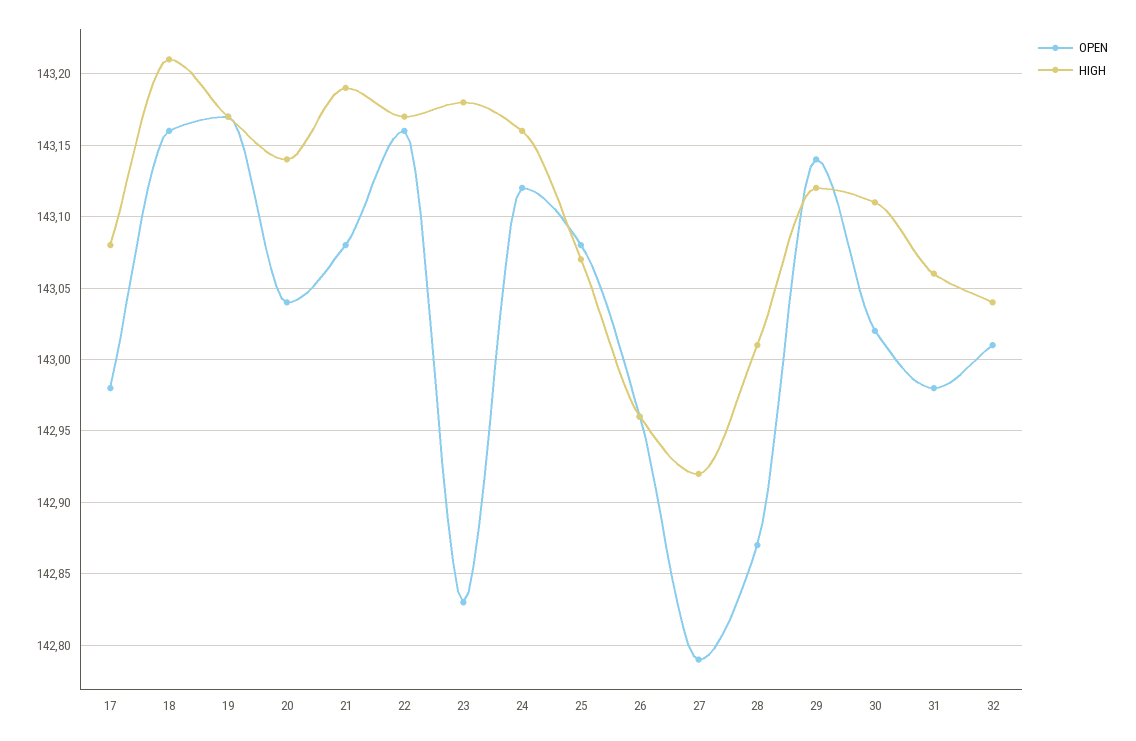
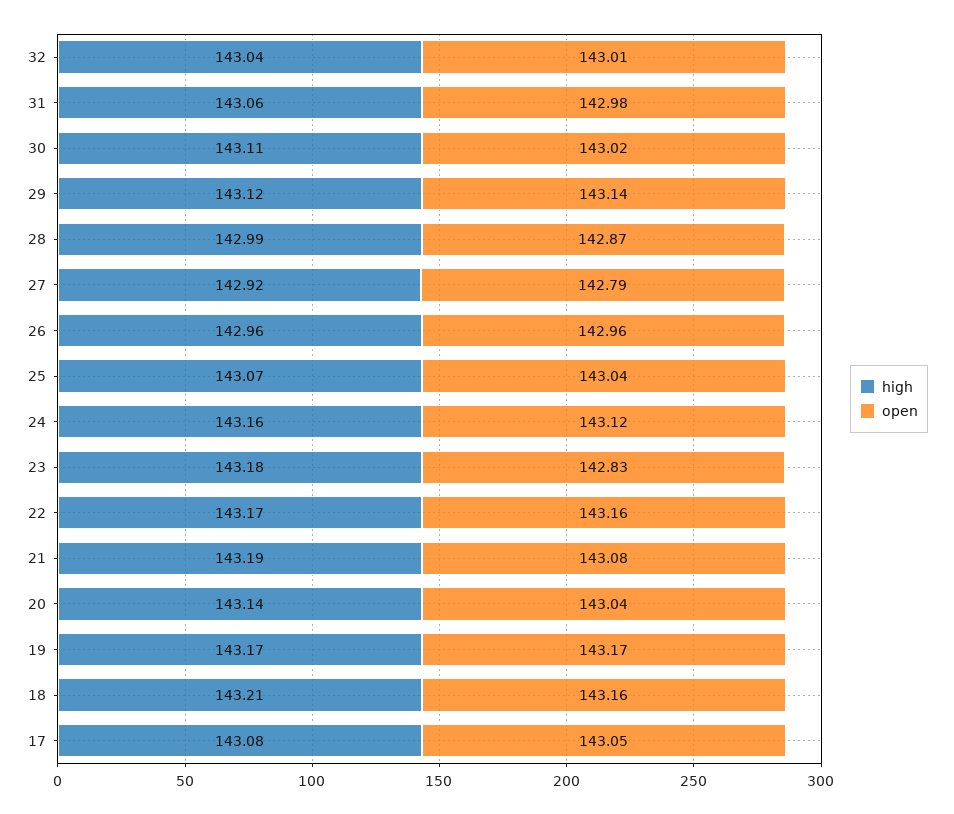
OPEN, 17: 142.98 -> 143.05
OPEN, 25: 143.08 -> 143.04
HIGH, 28: 143.01 -> 142.99

